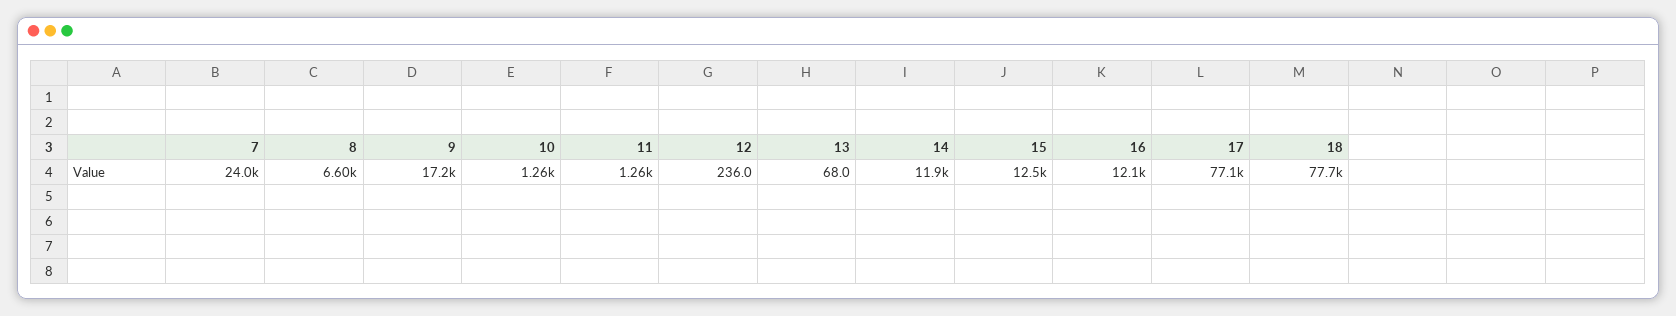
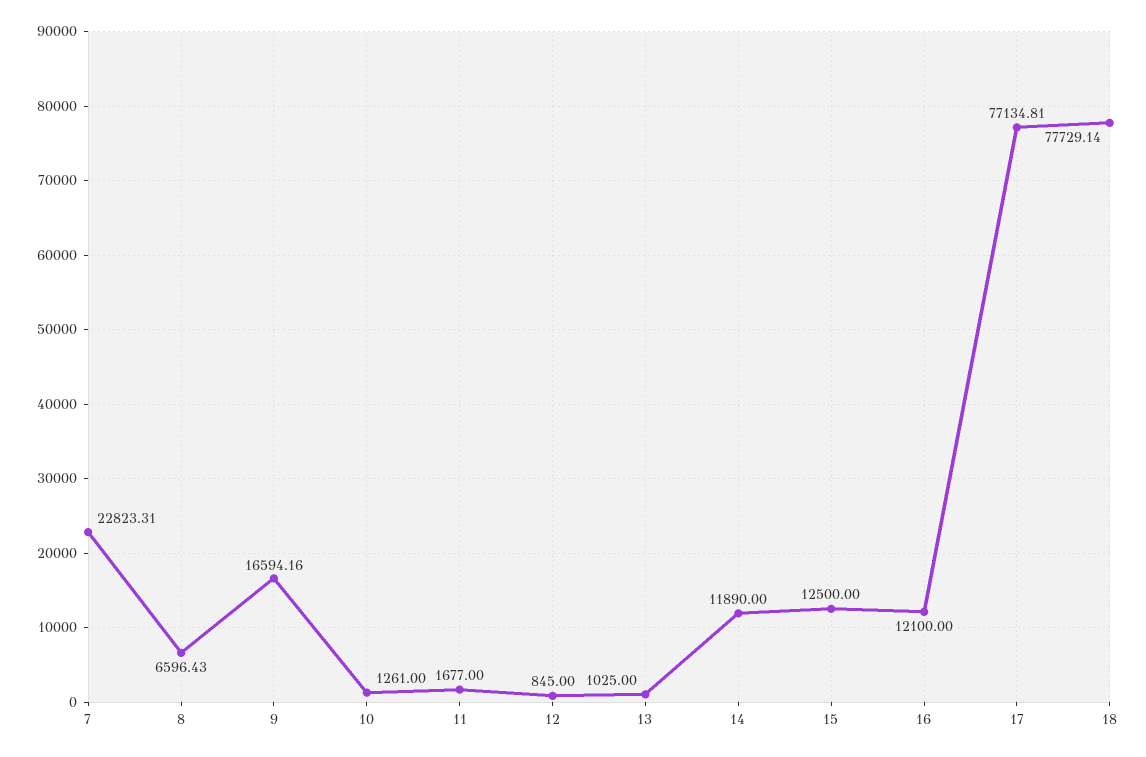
7: 24000 -> 22823.31
9: 17200 -> 16594.16
11: 1260 -> 1677
12: 236 -> 845
13: 68 -> 1025

